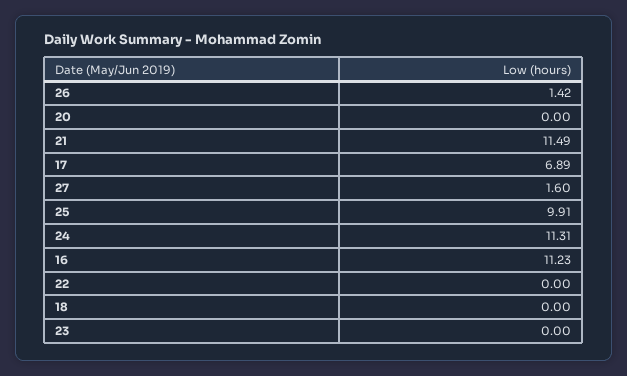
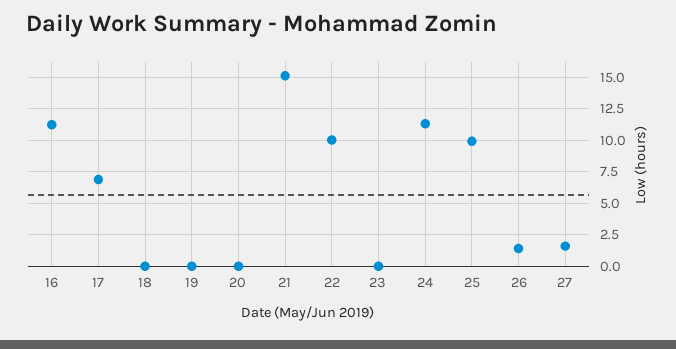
21: 11.49 -> 15
22: 0 -> 10
19: none -> 0

